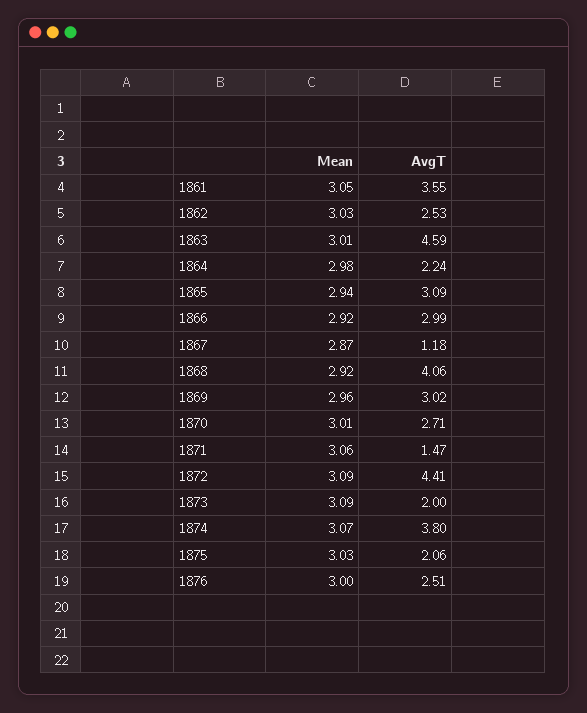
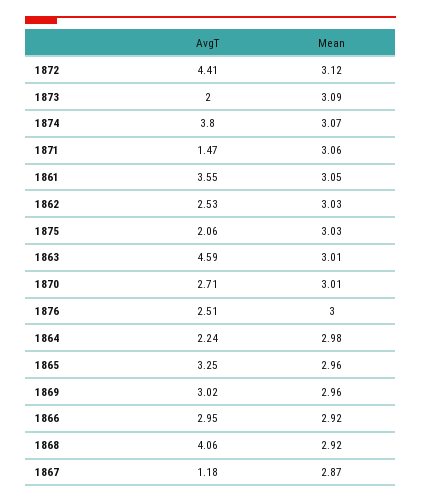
Mean, 1865: 2.94 -> 2.96
AvgT, 1865: 3.09 -> 3.25
AvgT, 1866: 2.99 -> 2.95
Mean, 1872: 3.09 -> 3.12

